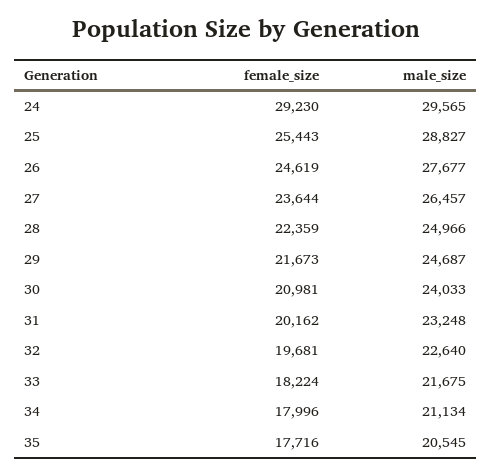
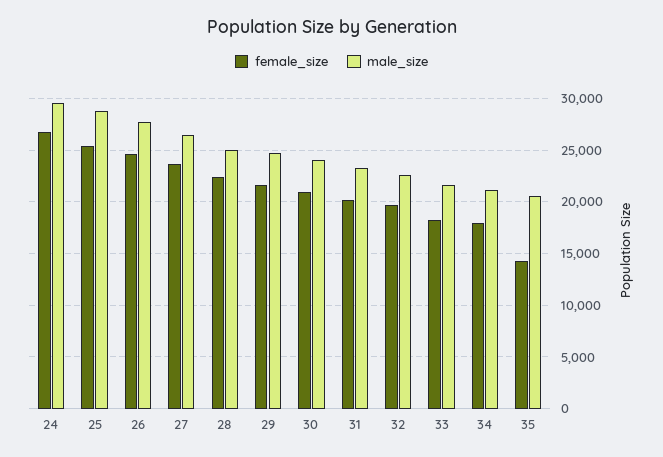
female_size, 24: 29230 -> 27000
female_size, 35: 17716 -> 14000

